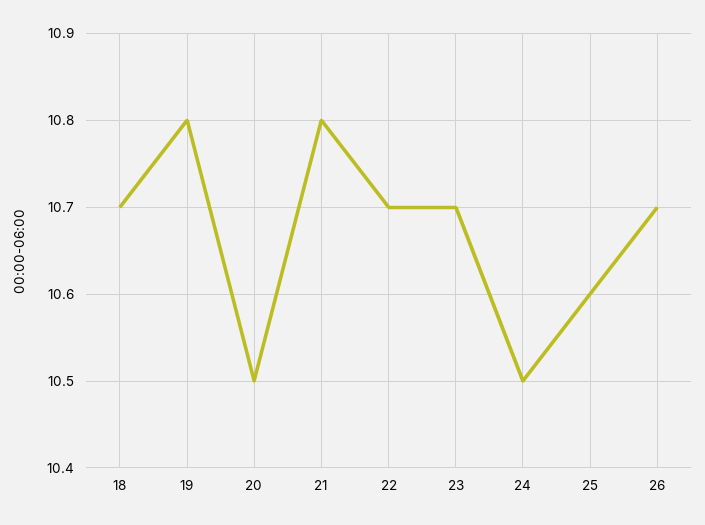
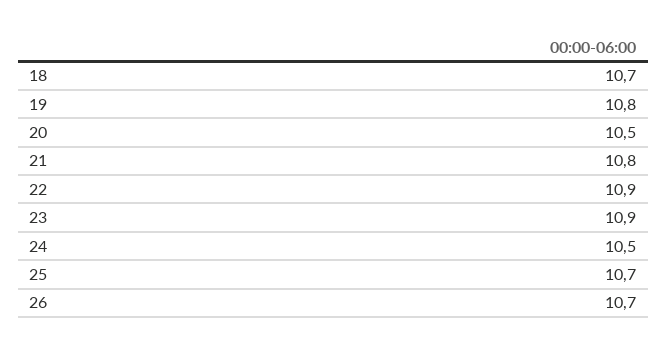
22: 10.7 -> 10.9
23: 10.7 -> 10.9
25: 10.6 -> 10.7

